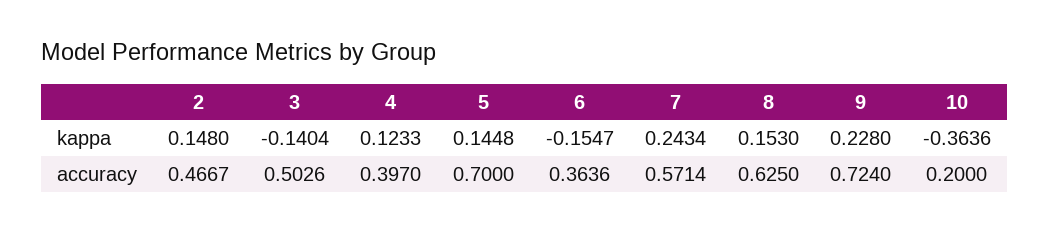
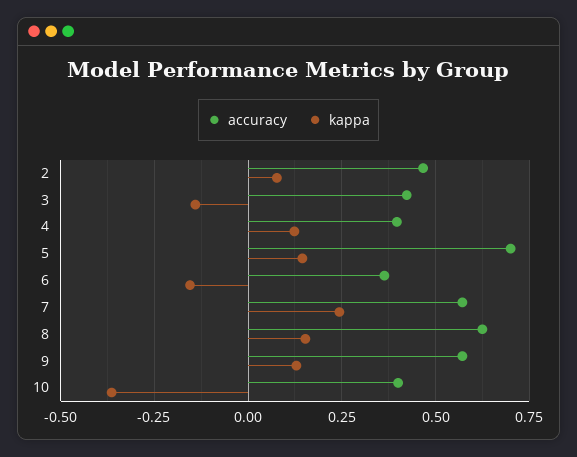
kappa, 2: 0.148 -> 0.075
kappa, 9: 0.228 -> 0.125
accuracy, 3: 0.5026 -> 0.425
accuracy, 9: 0.724 -> 0.575
accuracy, 10: 0.2 -> 0.4

